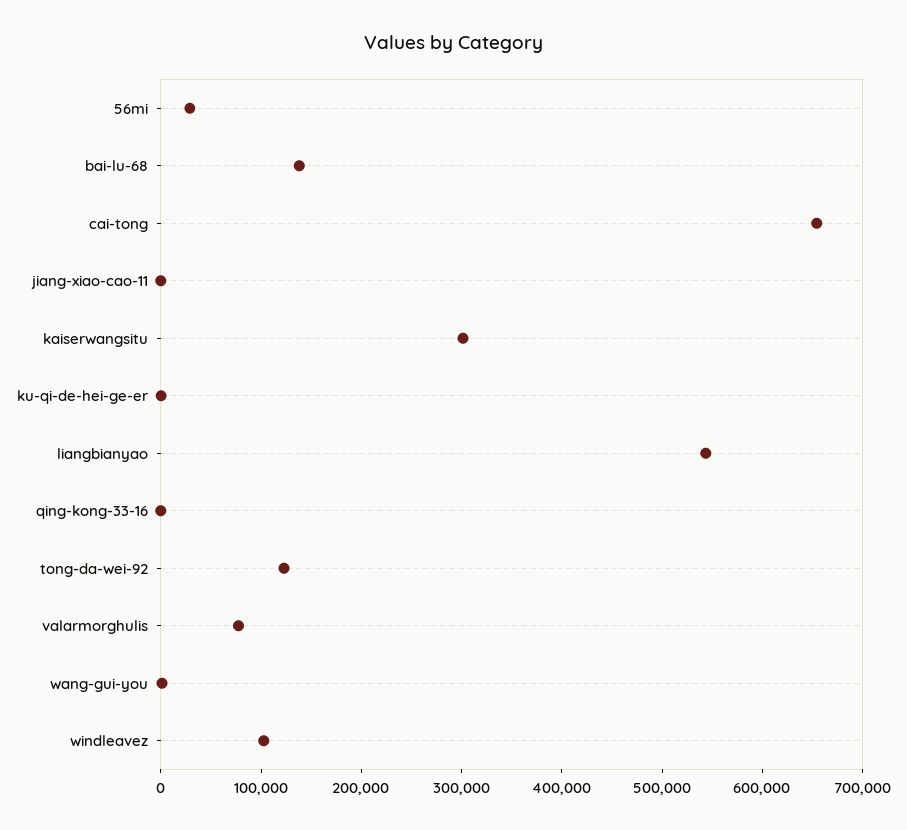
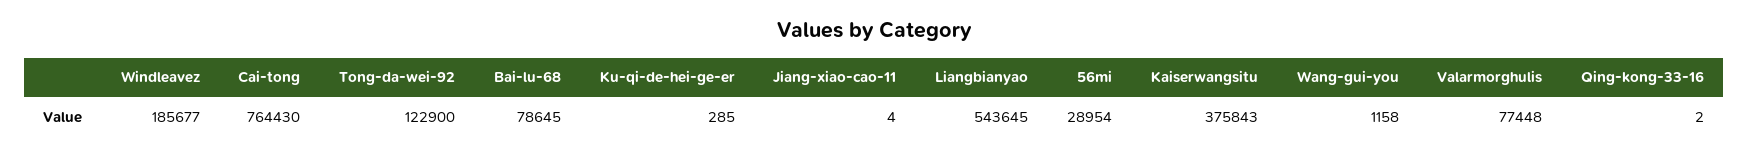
bai-lu-68: 140000 -> 78645
cai-tong: 660000 -> 764430
kaiserwangsitu: 300000 -> 375843
windleavez: 100000 -> 185677

